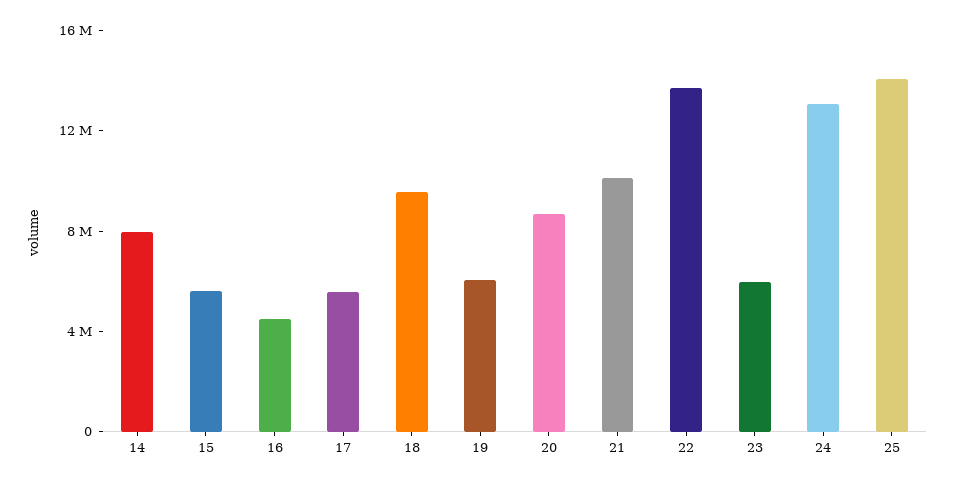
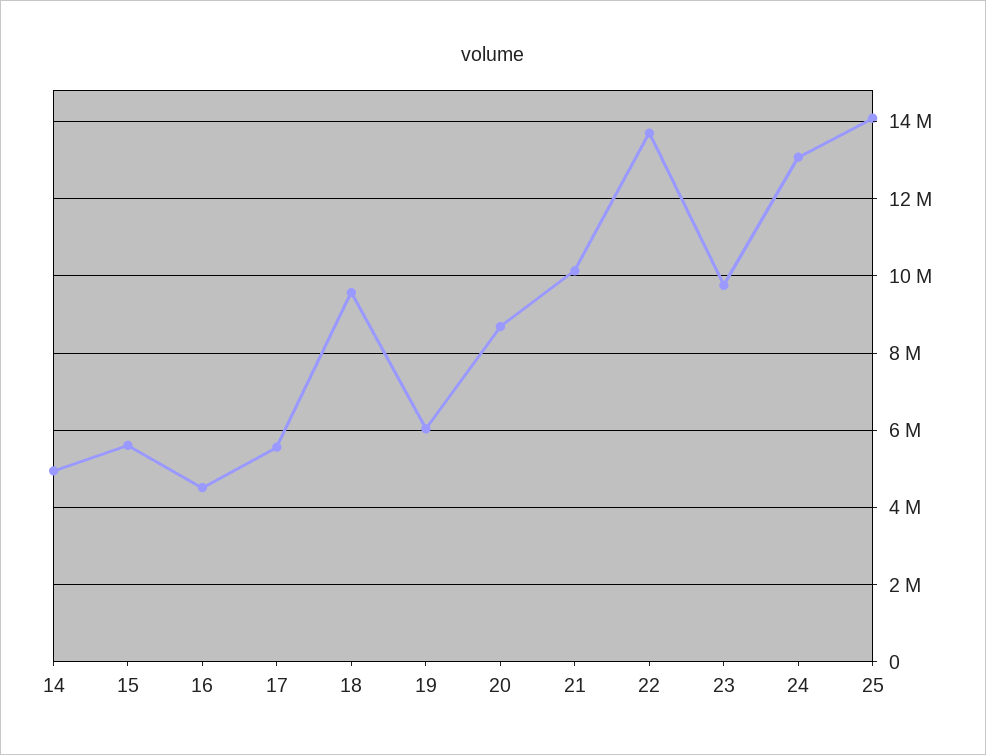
14: 8000000 -> 5000000
23: 6000000 -> 9800000

